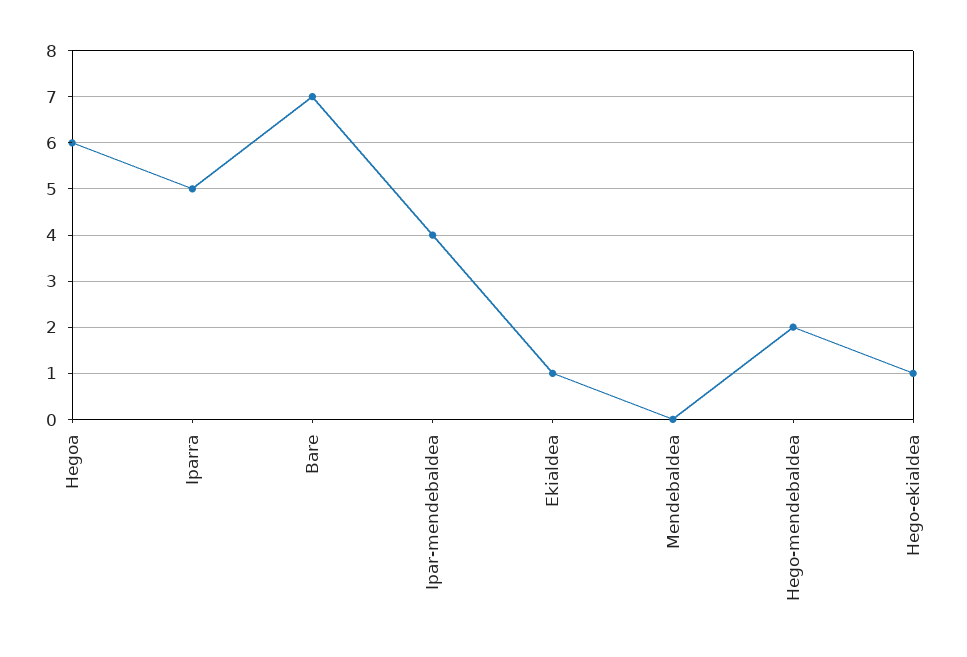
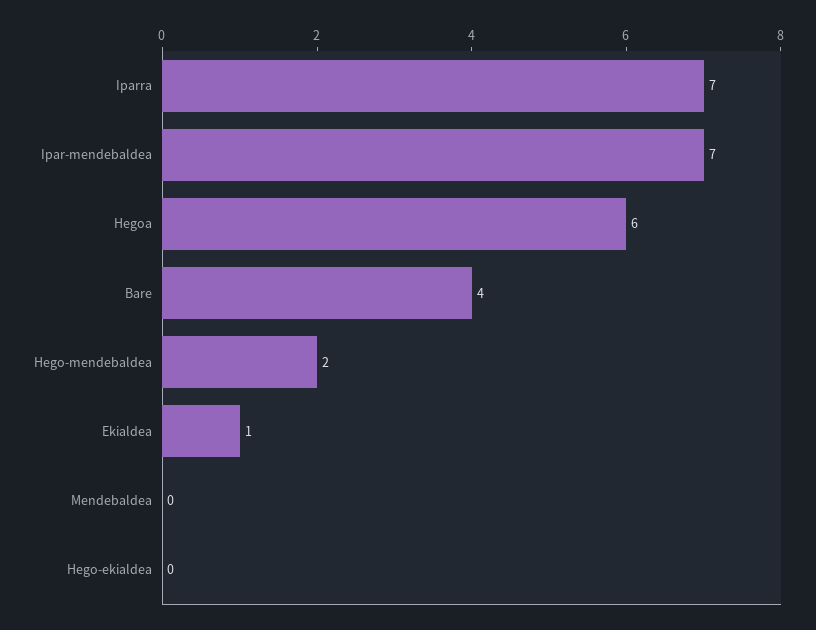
Iparra: 5 -> 7
Bare: 7 -> 4
Ipar-mendebaldea: 4 -> 7
Hego-ekialdea: 1 -> 0

